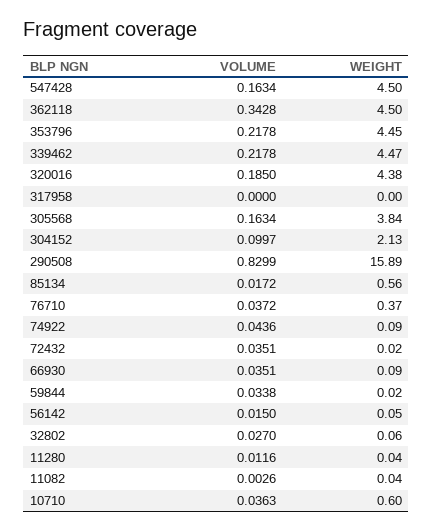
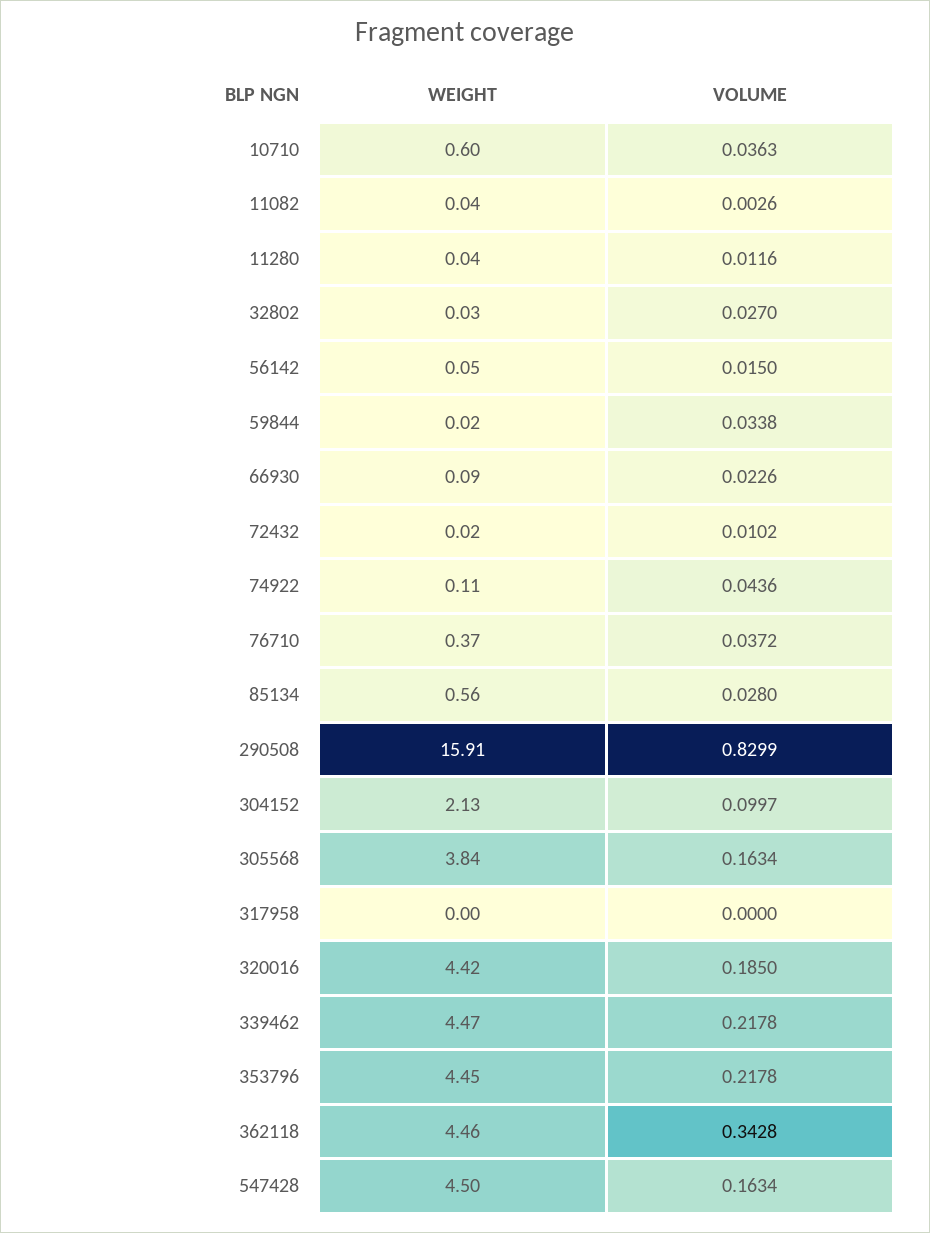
WEIGHT, 362118: 4.5 -> 4.46
WEIGHT, 320016: 4.38 -> 4.42
WEIGHT, 290508: 15.89 -> 15.91
VOLUME, 85134: 0.0172 -> 0.028
WEIGHT, 74922: 0.09 -> 0.11
VOLUME, 72432: 0.0351 -> 0.0102
VOLUME, 66930: 0.0351 -> 0.0226
WEIGHT, 32802: 0.06 -> 0.03

